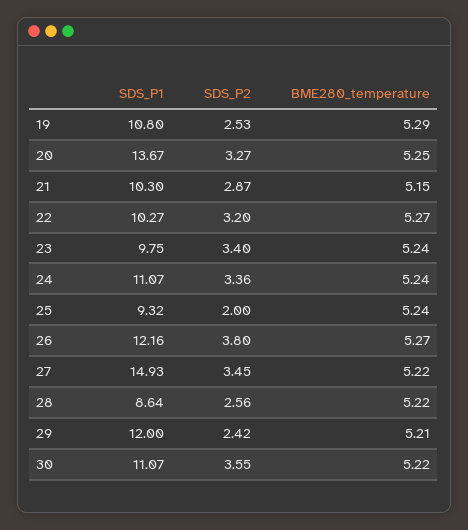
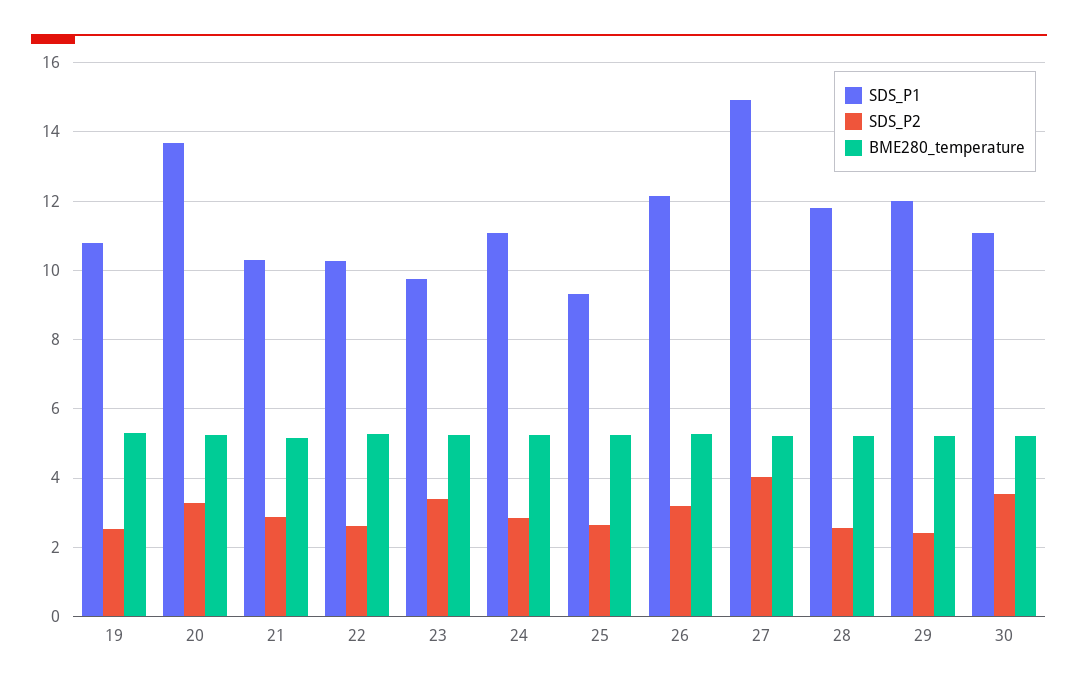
SDS_P2, 22: 3.2 -> 2.6
SDS_P2, 24: 3.36 -> 2.8
SDS_P2, 25: 2 -> 2.6
SDS_P2, 26: 3.8 -> 3.2
SDS_P2, 27: 3.45 -> 4
SDS_P1, 28: 8.64 -> 11.8

